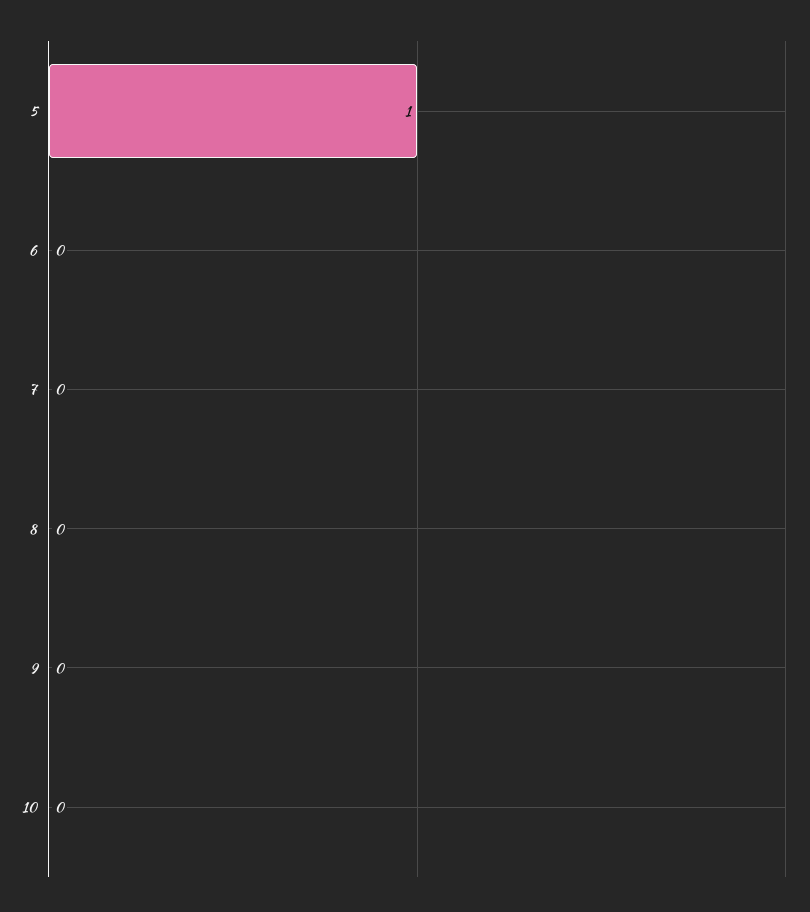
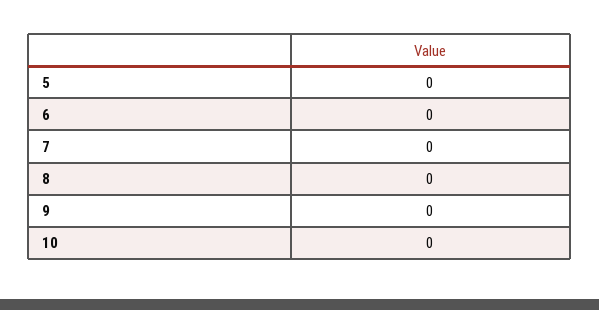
5: 1 -> 0

